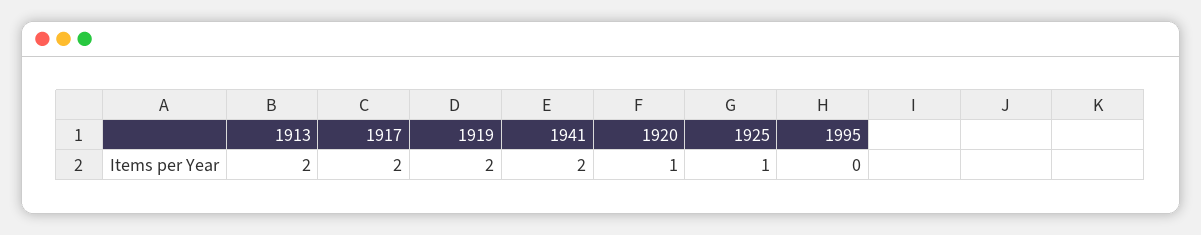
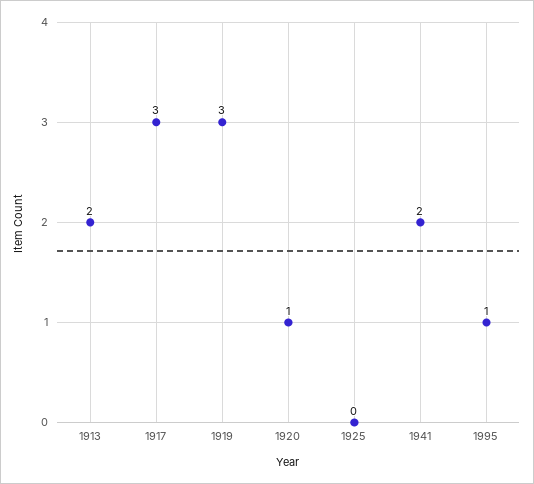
1917: 2 -> 3
1919: 2 -> 3
1925: 1 -> 0
1995: 0 -> 1

